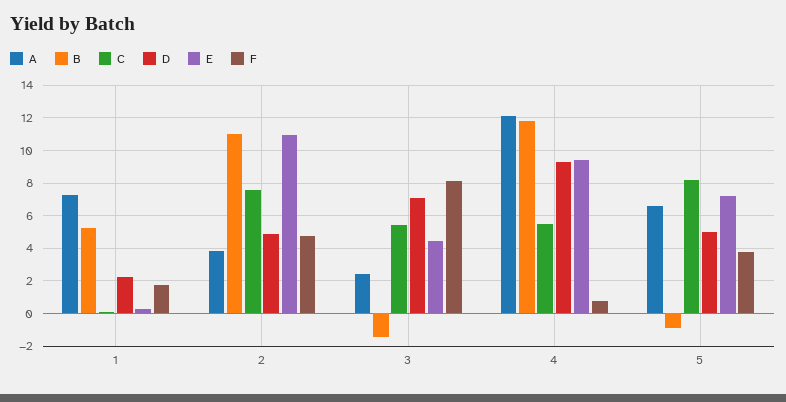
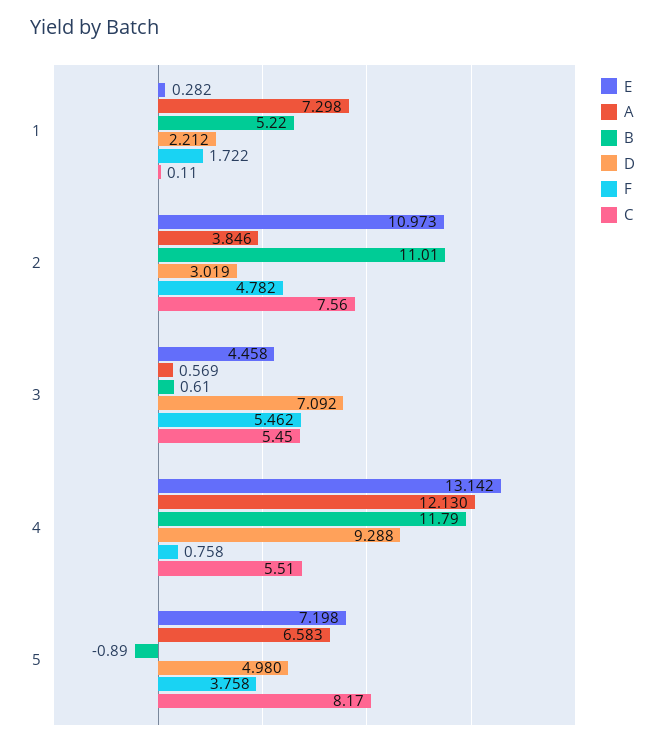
D, 2: 5 -> 3.019
A, 3: 2.5 -> 0.569
B, 3: -1.5 -> 0.61
F, 3: 8 -> 5.462
E, 4: 9.5 -> 13.142

